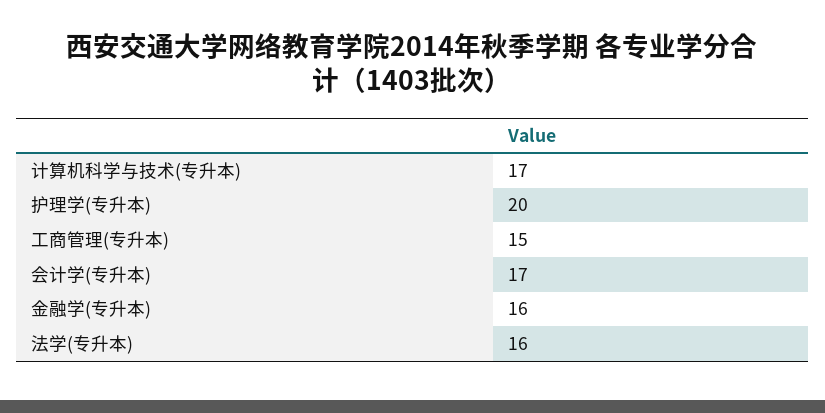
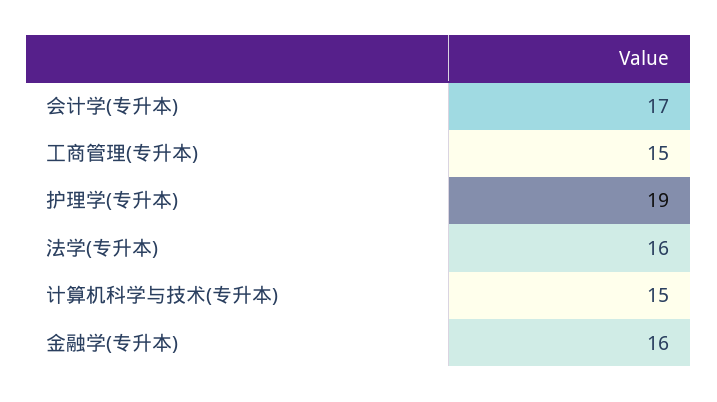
计算机科学与技术(专升本): 17 -> 15
护理学(专升本): 20 -> 19

